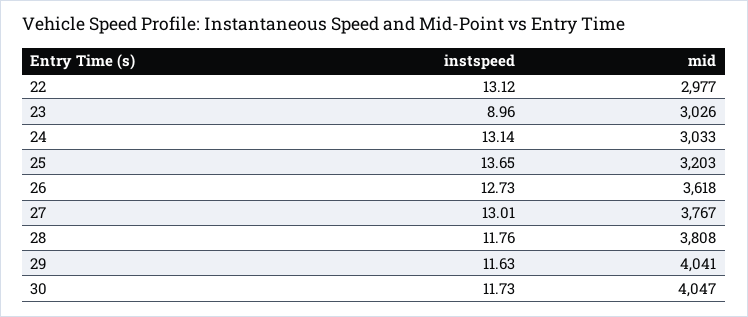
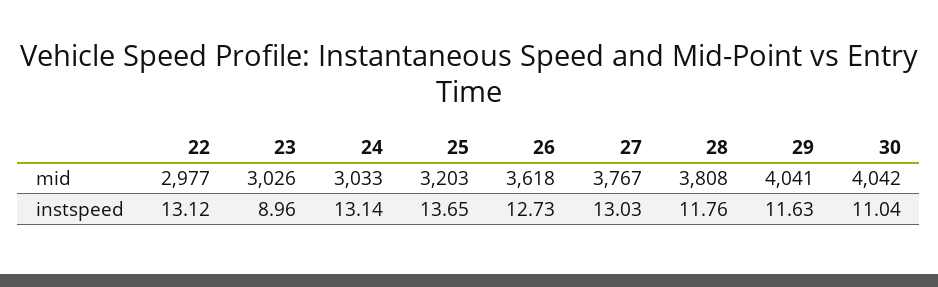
instspeed, 27: 13.01 -> 13.03
instspeed, 30: 11.73 -> 11.04
mid, 30: 4047 -> 4042

